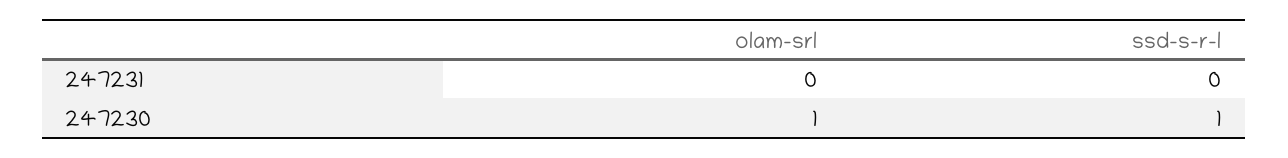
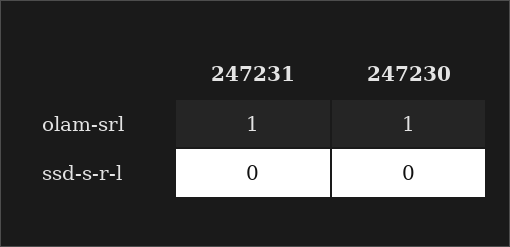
olam-srl, 247231: 0 -> 1
ssd-s-r-l, 247230: 1 -> 0

